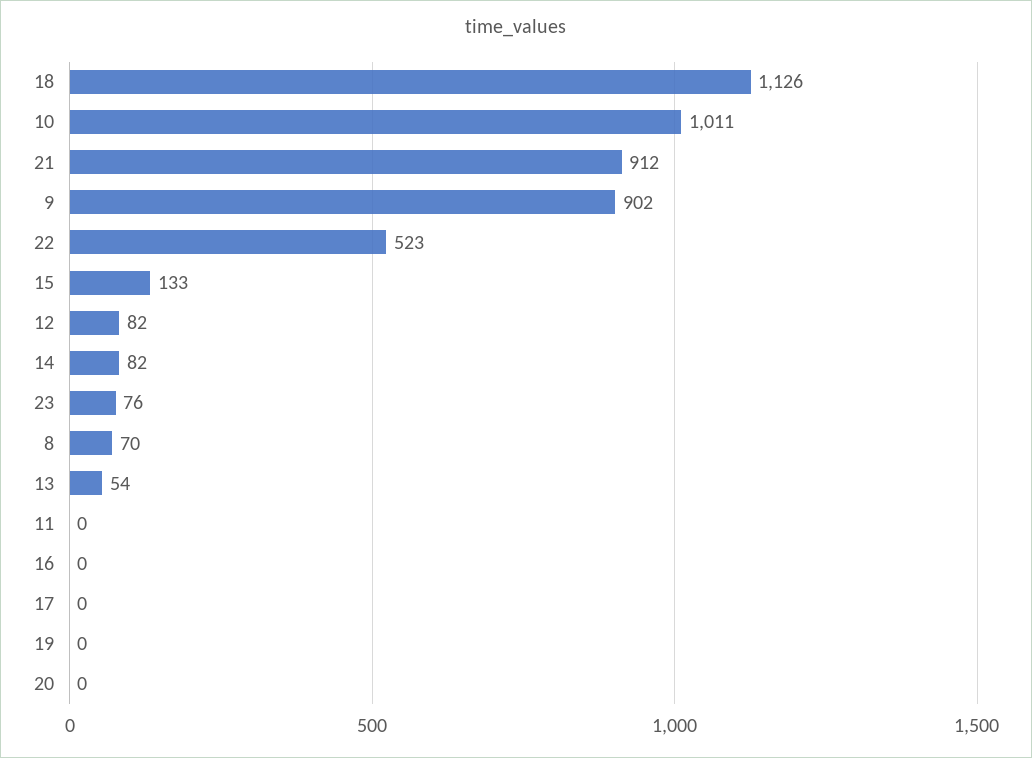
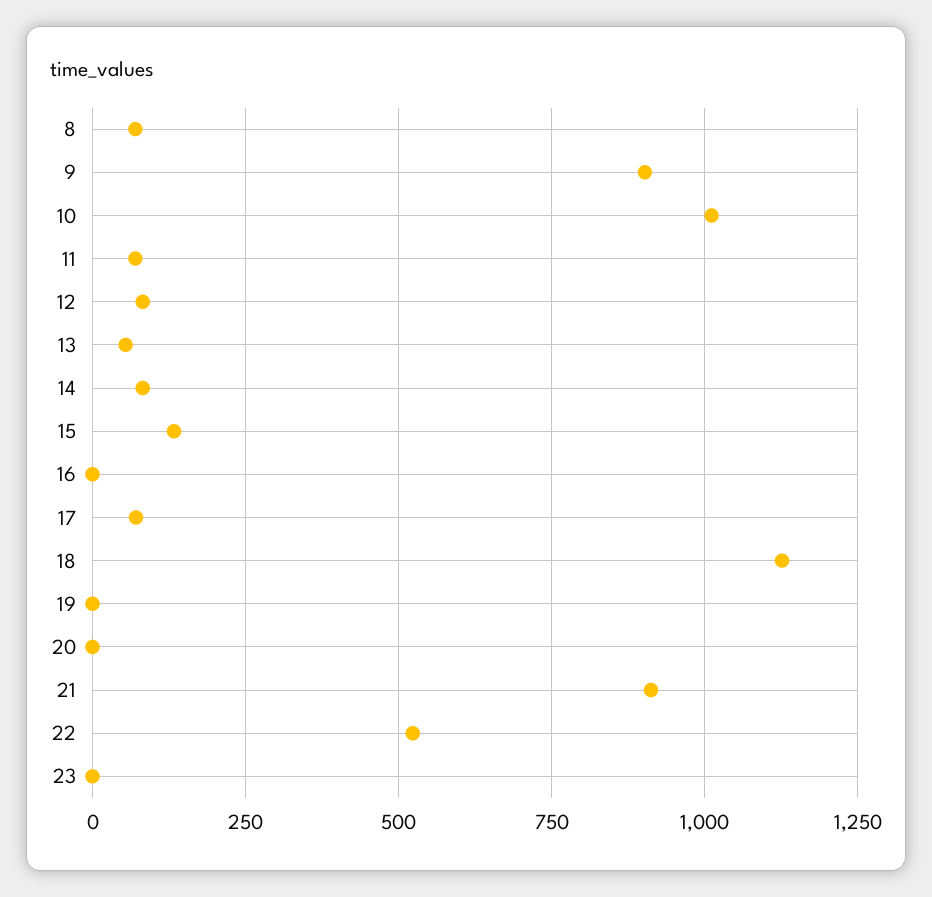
23: 76 -> 0
11: 0 -> 75
17: 0 -> 75

